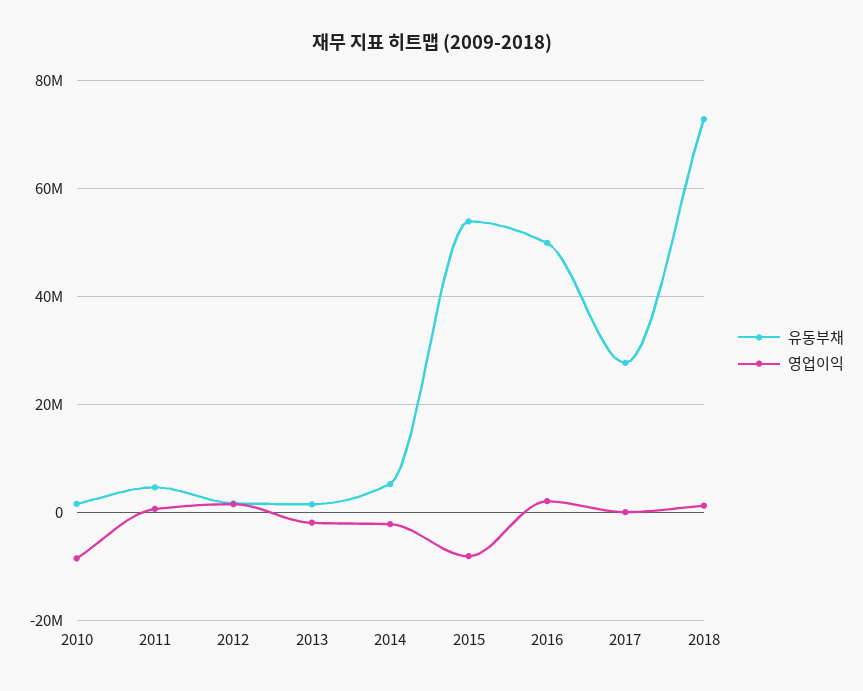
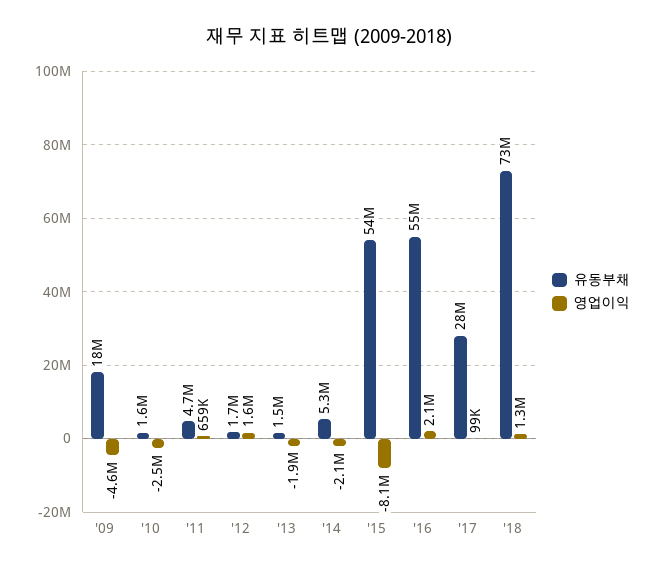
영업이익, 2010: -8000000 -> -2500000
유동부채, 2016: 50000000 -> 55000000
유동부채, '09: none -> 18000000
영업이익, '09: none -> -4600000

